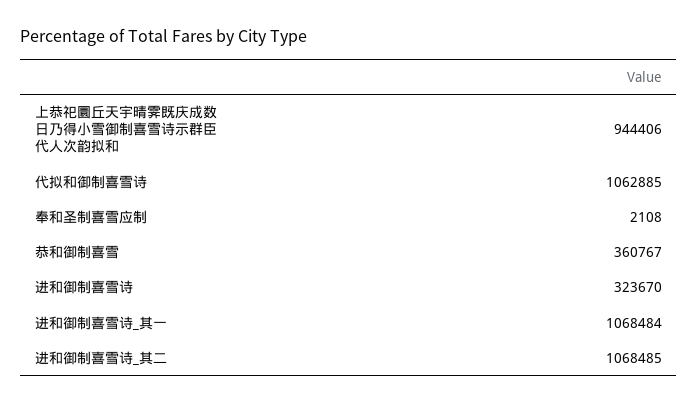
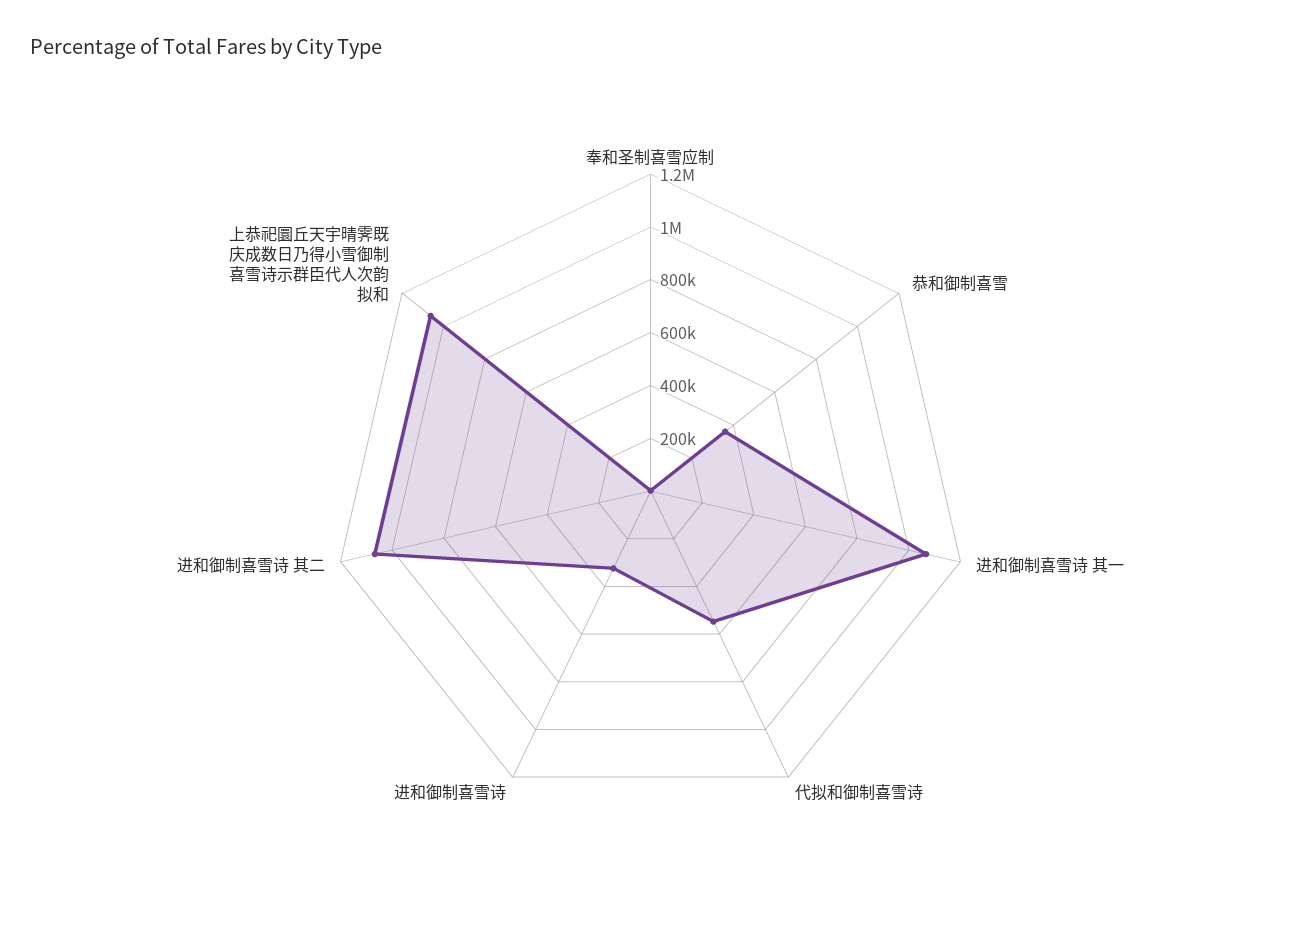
上恭祀圜丘天宇晴霁既庆成数日乃得小雪御制喜雪诗示群臣代人次韵拟和: 944406 -> 1050000
代拟和御制喜雪诗: 1062885 -> 550000

